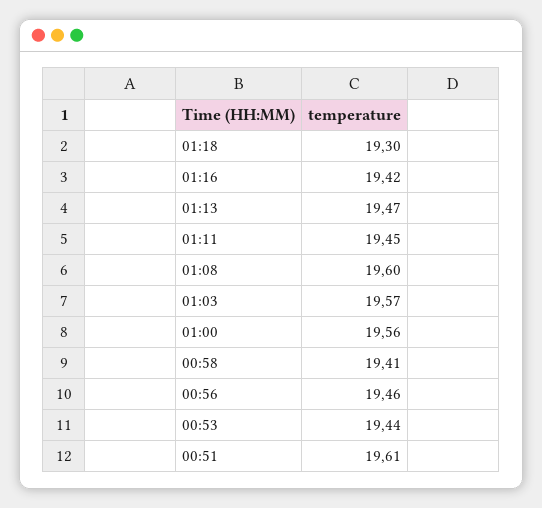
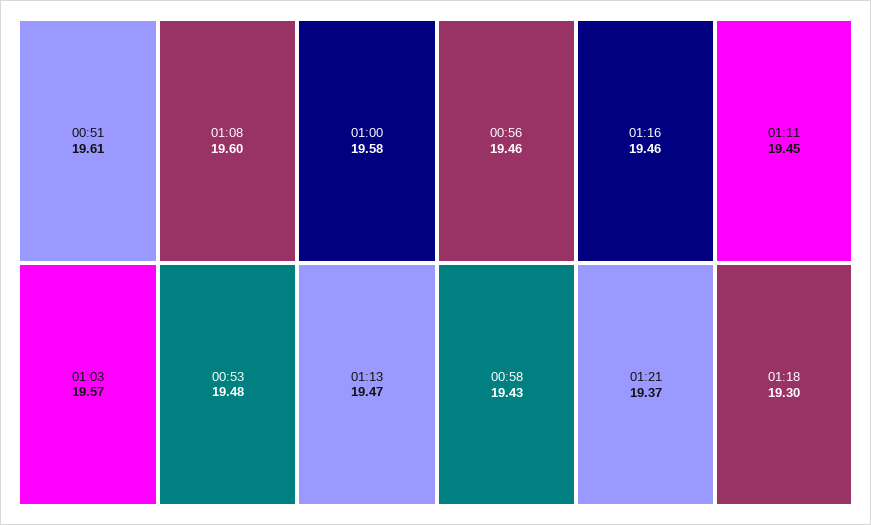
01:16: 19.42 -> 19.46
01:00: 19.56 -> 19.58
00:58: 19.41 -> 19.43
00:53: 19.44 -> 19.48
01:21: none -> 19.37

